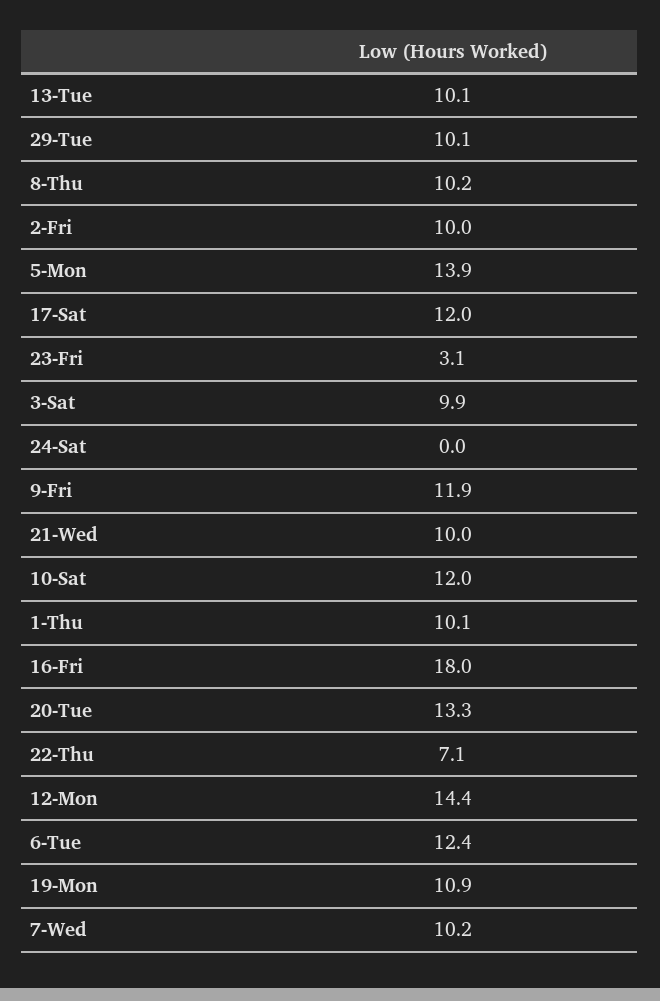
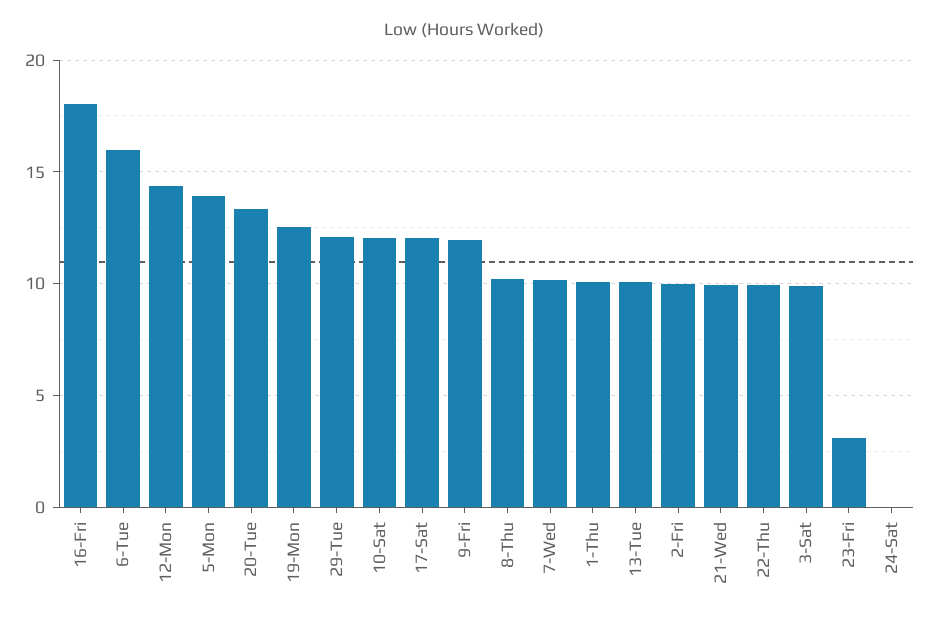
29-Tue: 10.1 -> 12
22-Thu: 7.1 -> 10
6-Tue: 12.4 -> 16
19-Mon: 10.9 -> 12.5

